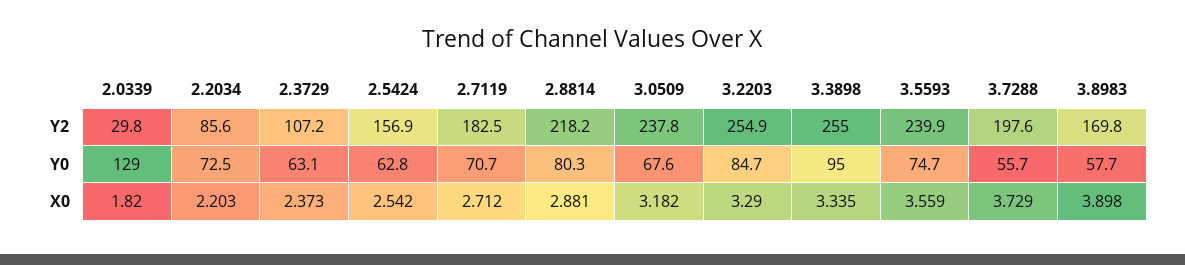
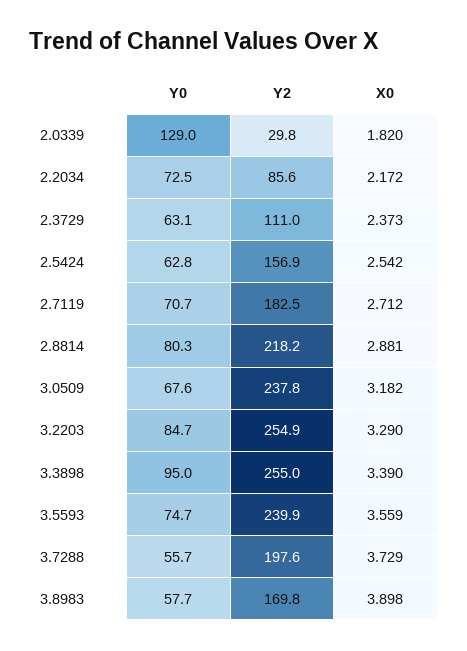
2.3729, Y2: 107.2 -> 111
2.2034, X0: 2.203 -> 2.172
3.3898, X0: 3.335 -> 3.39

